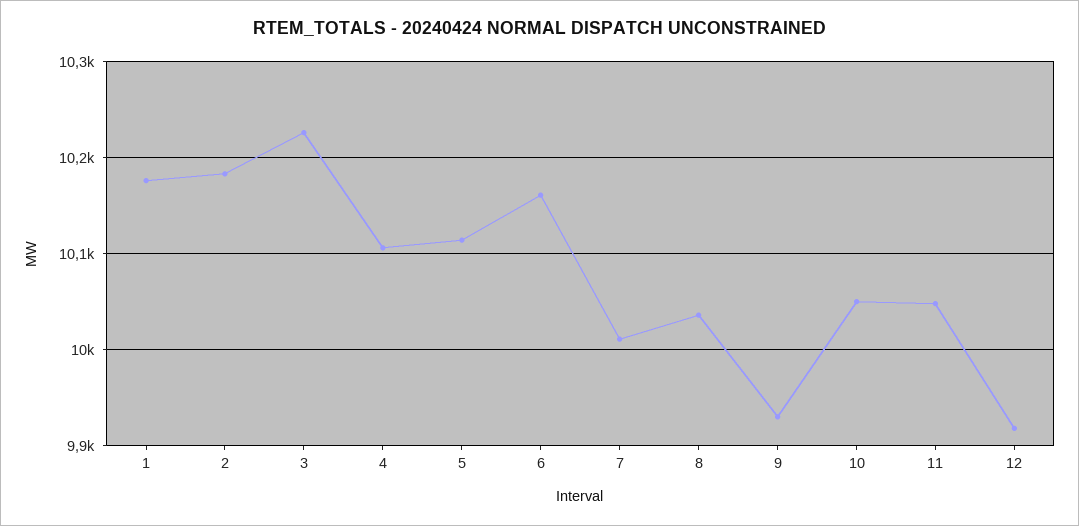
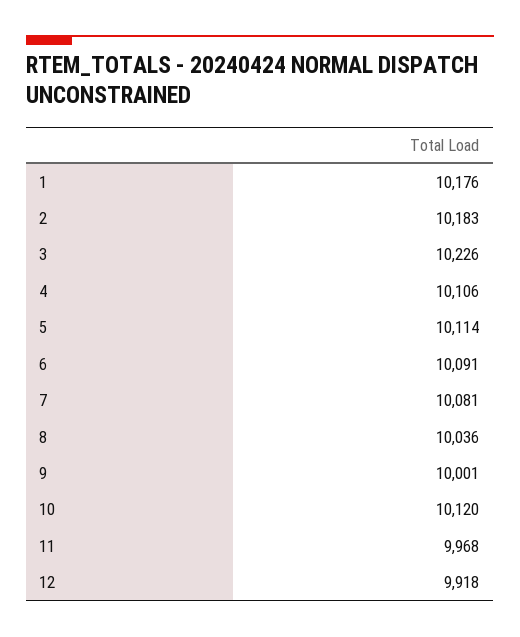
6: 10160 -> 10091
7: 10010 -> 10081
9: 9930 -> 10001
10: 10050 -> 10120
11: 10050 -> 9968

